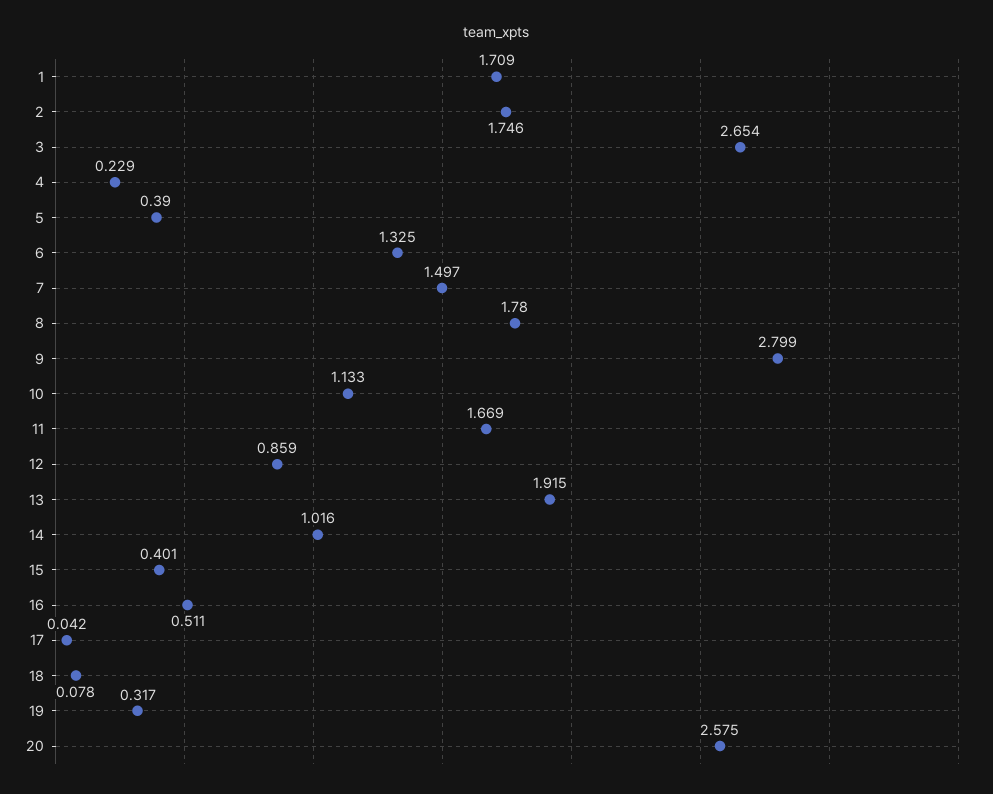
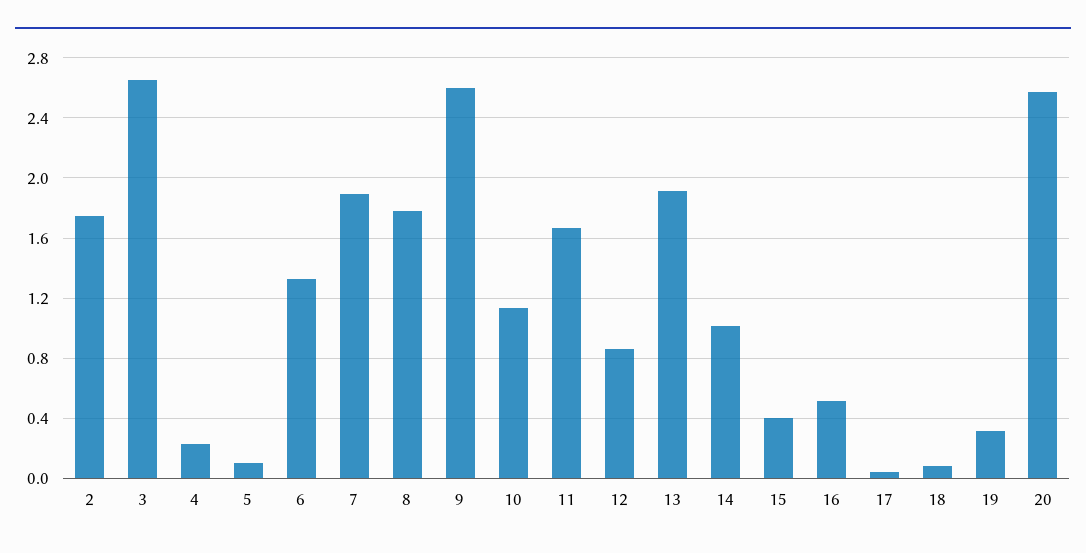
1: 1.709 -> none
5: 0.39 -> 0.1
7: 1.497 -> 1.9
9: 2.799 -> 2.6

